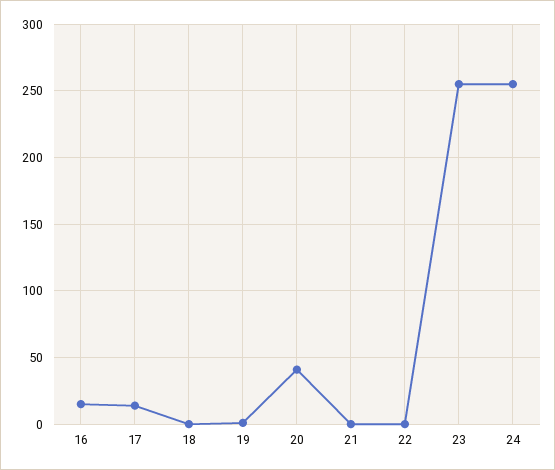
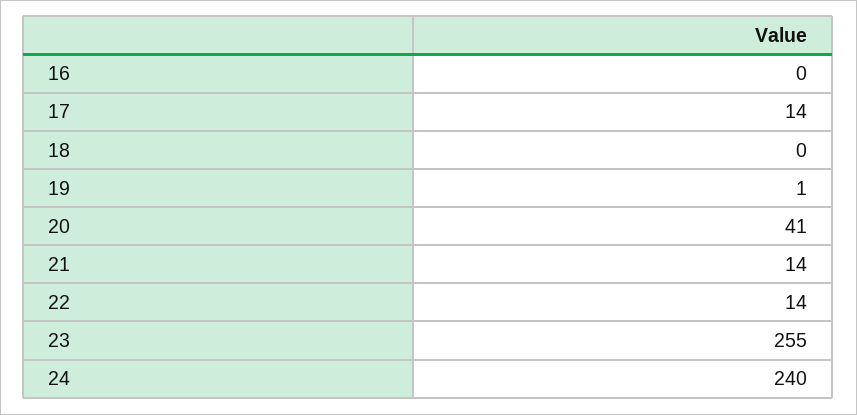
16: 15 -> 0
21: 0 -> 14
22: 0 -> 14
24: 255 -> 240

